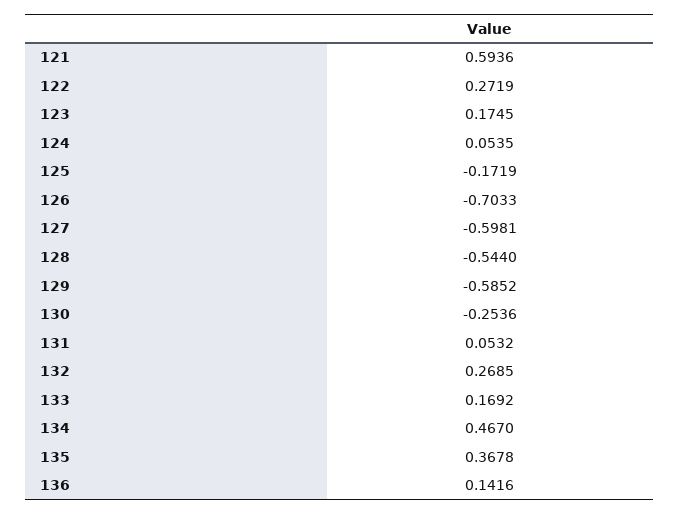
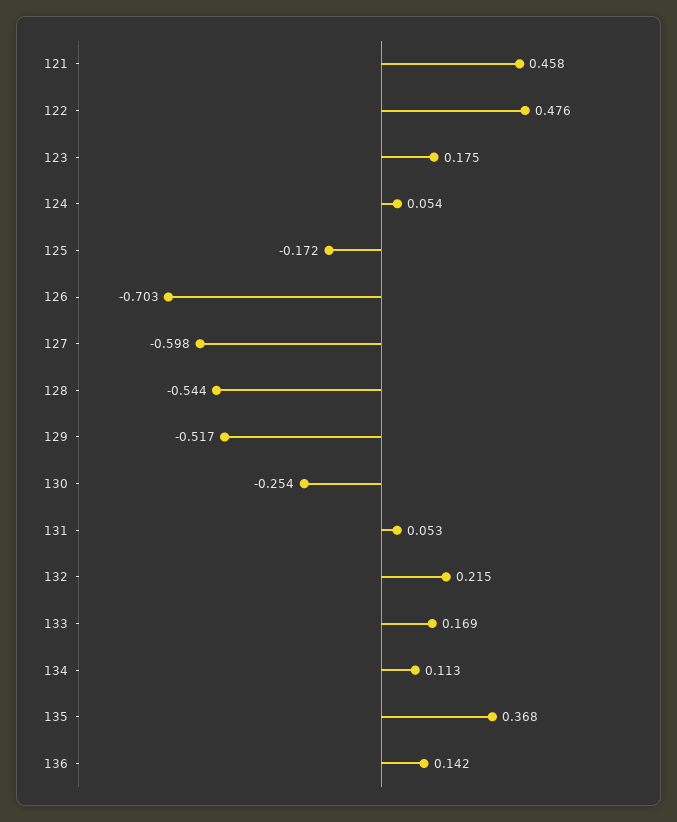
121: 0.5936 -> 0.458
122: 0.2719 -> 0.476
129: -0.5852 -> -0.517
132: 0.2685 -> 0.215
134: 0.467 -> 0.113

